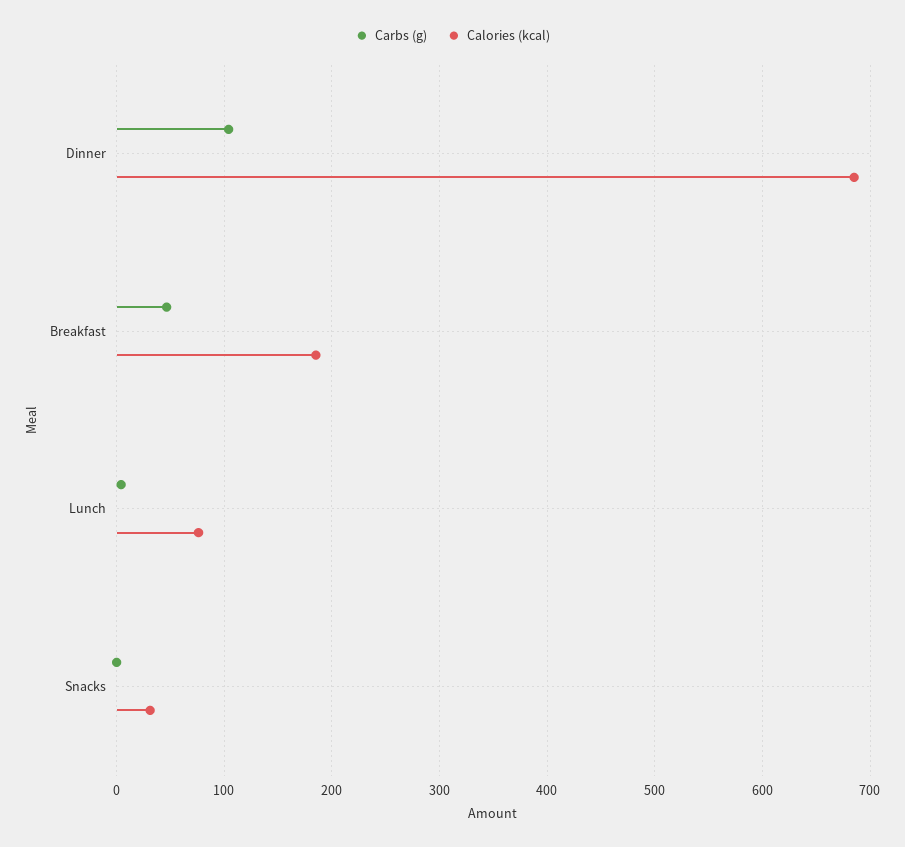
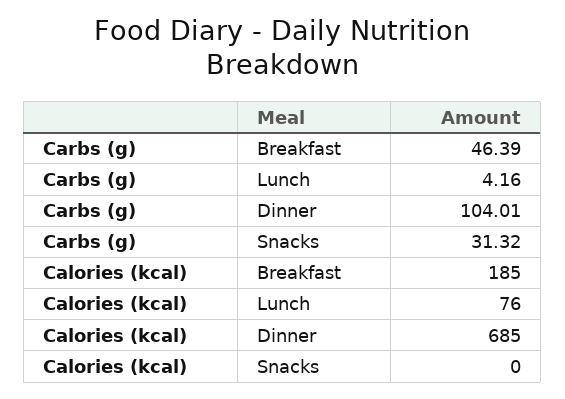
Carbs (g), Snacks: 0 -> 31.32
Calories (kcal), Snacks: 30 -> 0

